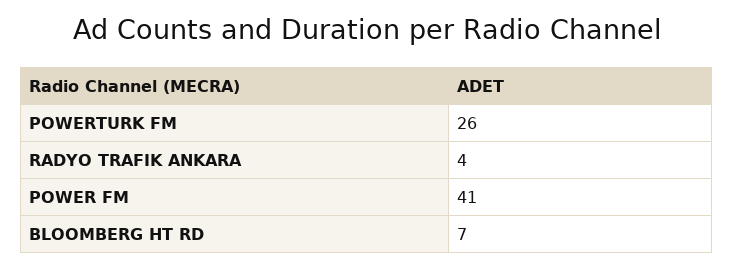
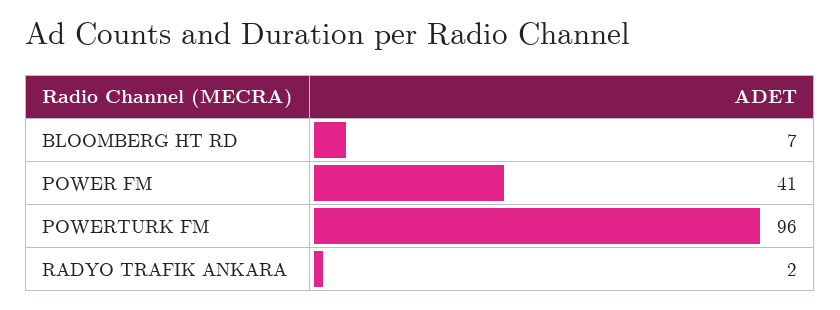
POWERTURK FM: 26 -> 96
RADYO TRAFIK ANKARA: 4 -> 2

